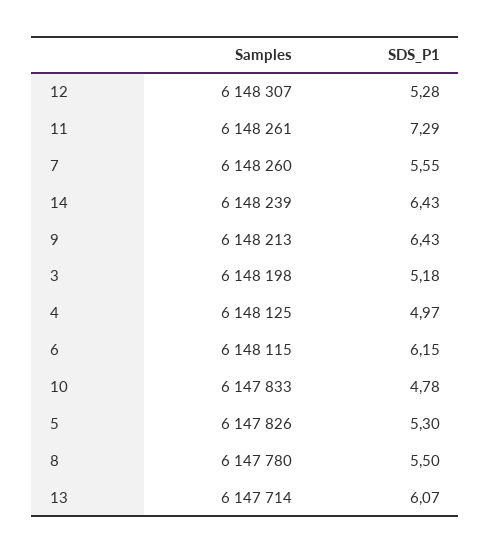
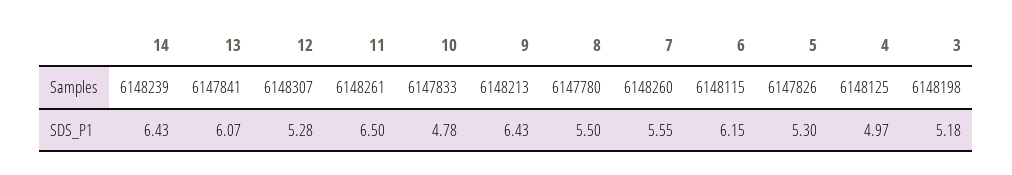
SDS_P1, 11: 7.29 -> 6.5
Samples, 13: 6147714 -> 6147841

